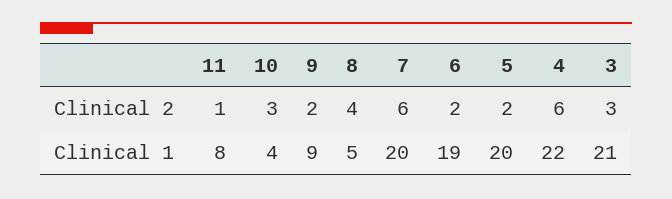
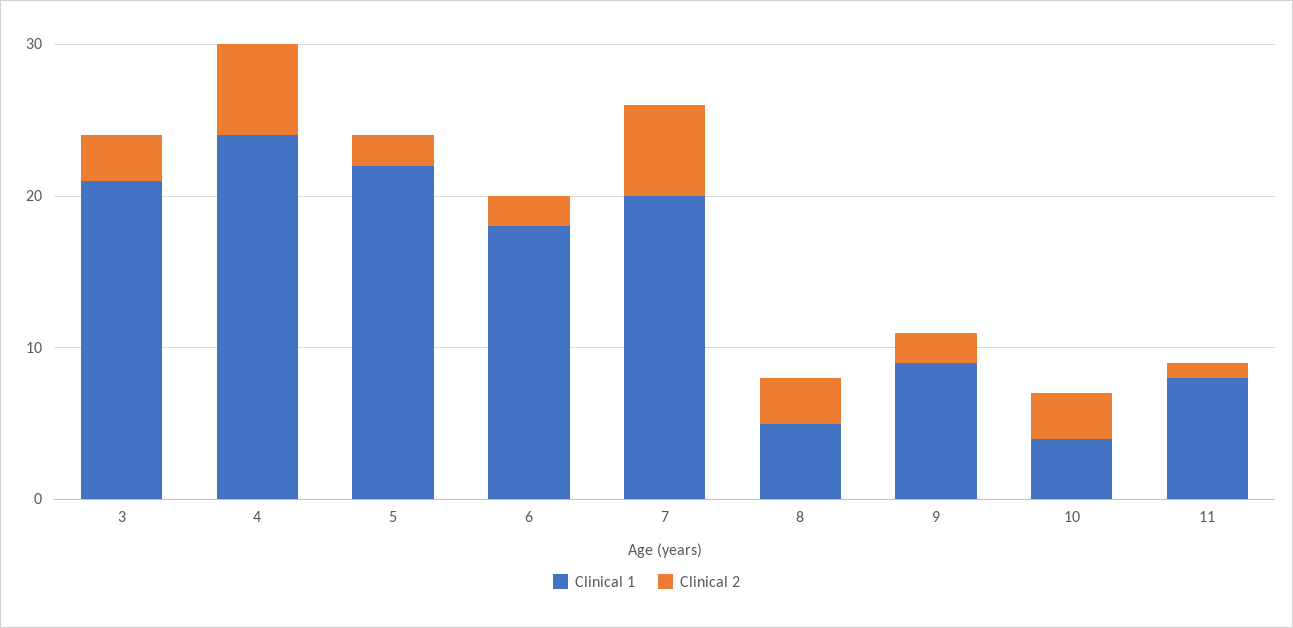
Clinical 2, 8: 4 -> 3
Clinical 1, 6: 19 -> 18
Clinical 1, 5: 20 -> 22
Clinical 1, 4: 22 -> 24

